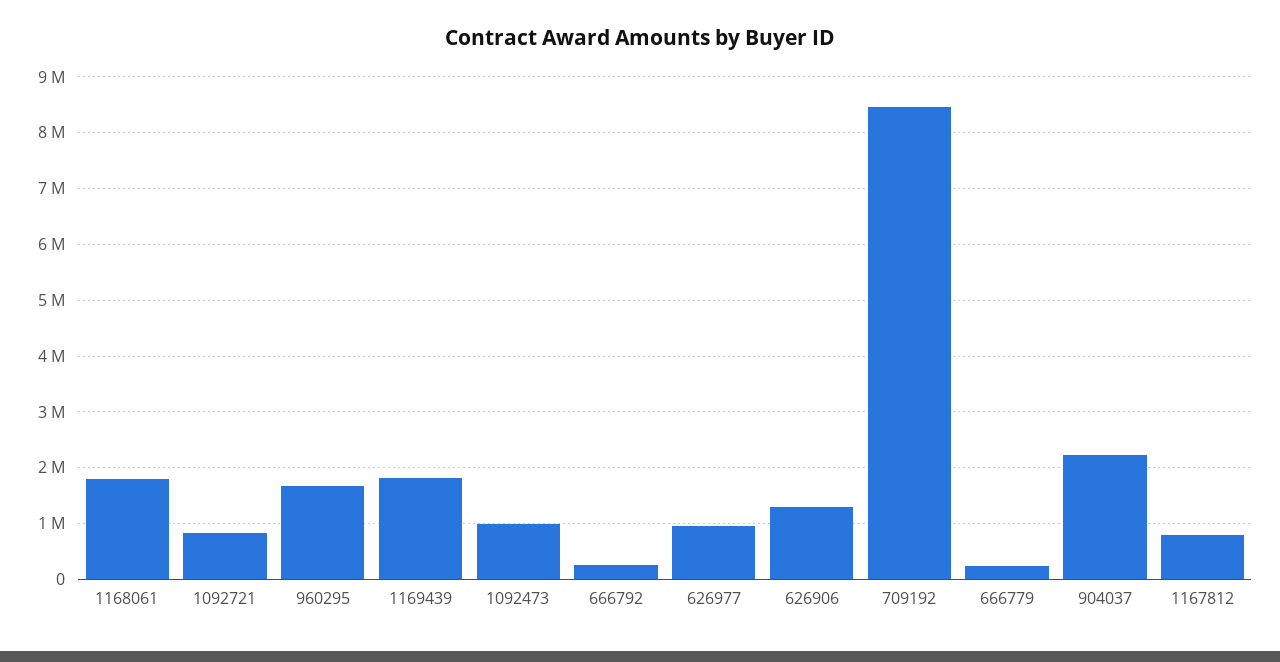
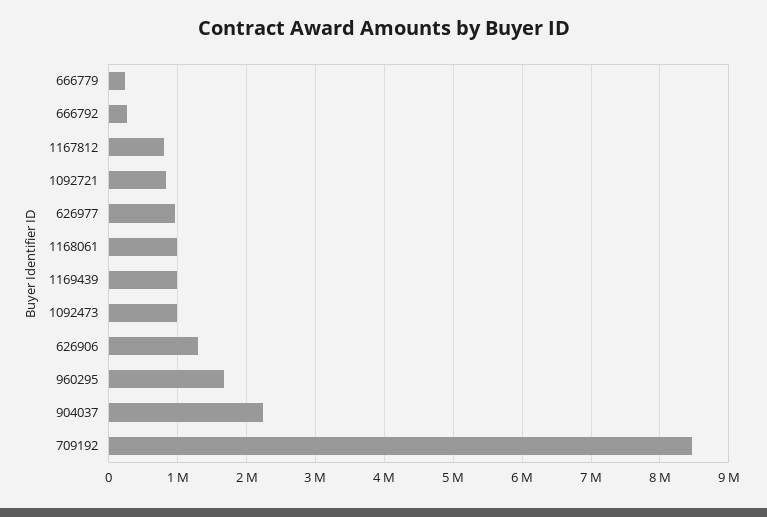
1168061: 1800000 -> 1000000
1169439: 1800000 -> 1000000

